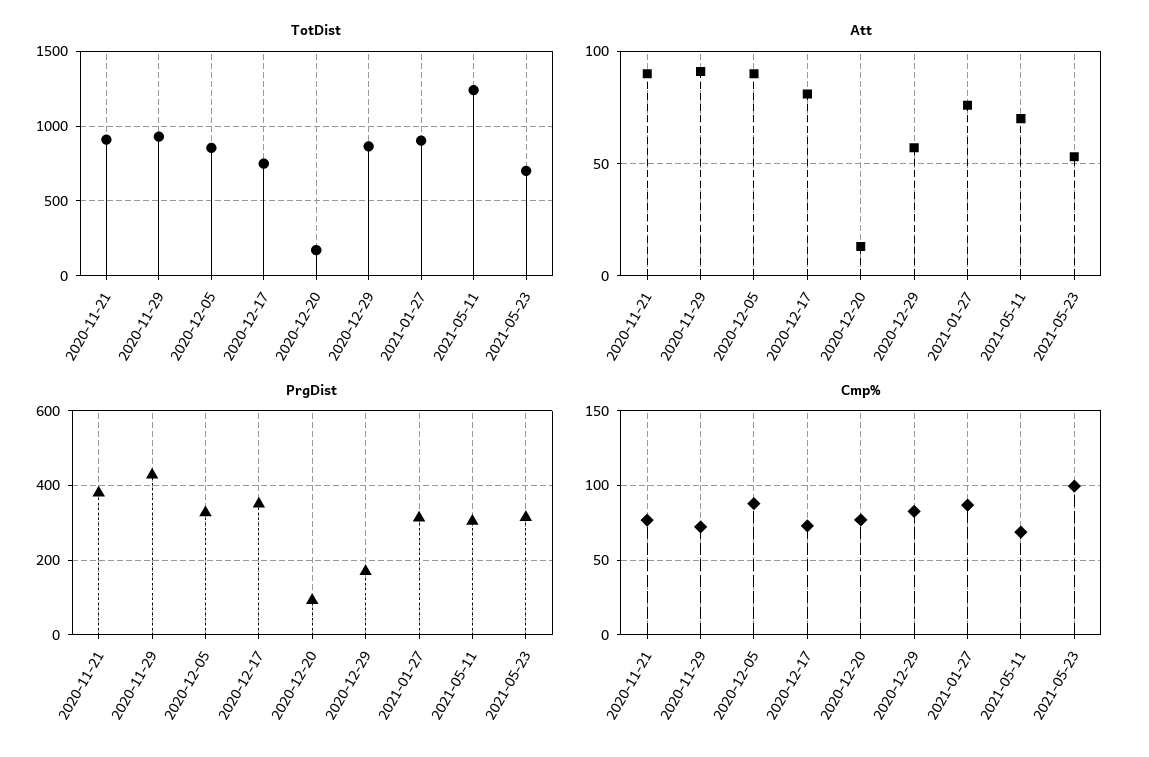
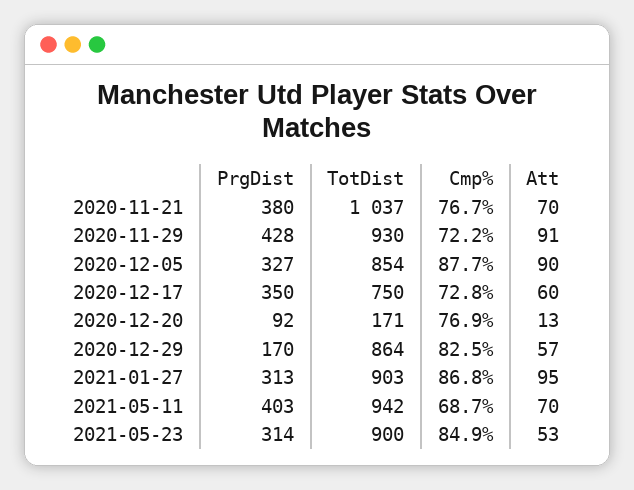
TotDist, 2020-11-21: 900 -> 1037
TotDist, 2021-05-11: 1250 -> 942
TotDist, 2021-05-23: 700 -> 900
Att, 2020-11-21: 90 -> 70
Att, 2020-12-17: 80 -> 60
Att, 2021-01-27: 75 -> 95
PrgDist, 2021-05-11: 300 -> 403
Cmp%, 2021-05-23: 100 -> 84.9

